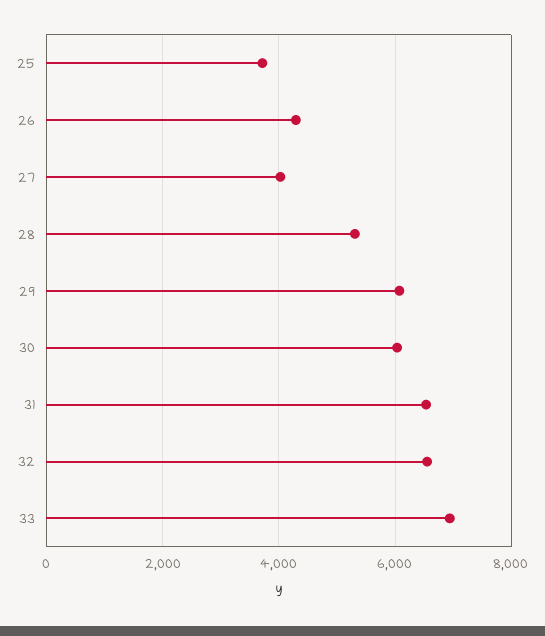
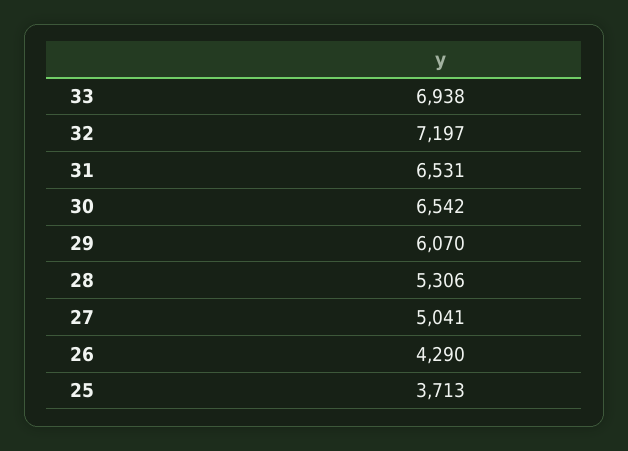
27: 4000 -> 5041
30: 6000 -> 6542
32: 6600 -> 7197

